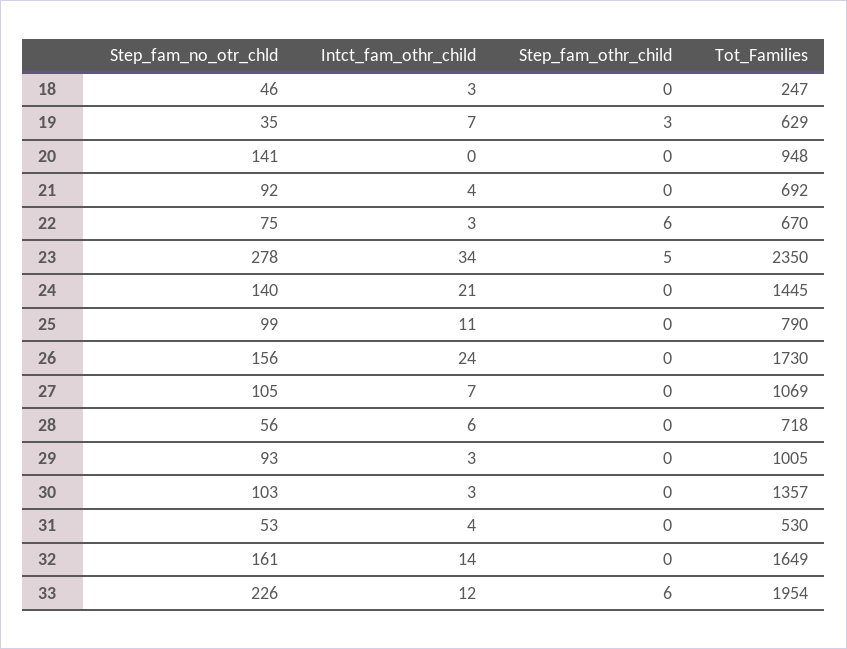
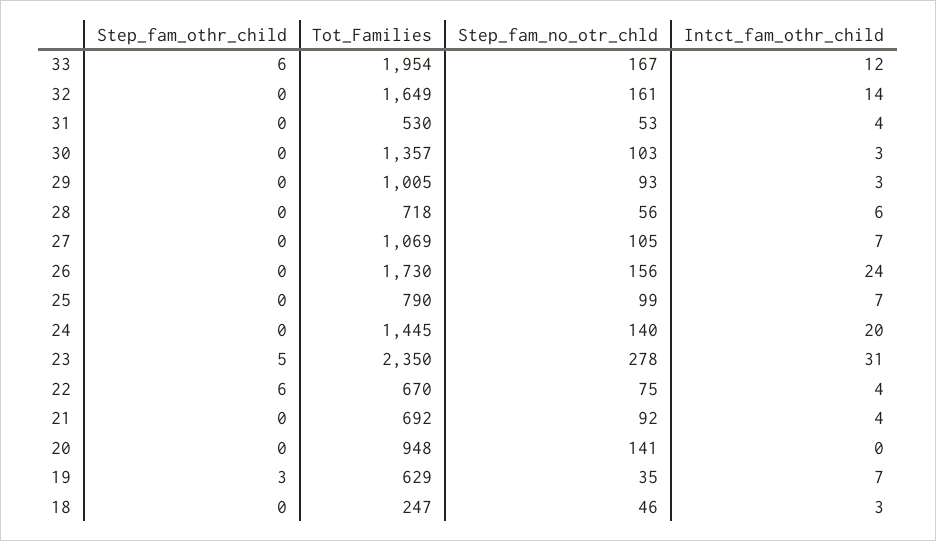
Intct_fam_othr_child, 22: 3 -> 4
Intct_fam_othr_child, 23: 34 -> 31
Intct_fam_othr_child, 24: 21 -> 20
Intct_fam_othr_child, 25: 11 -> 7
Step_fam_no_otr_chld, 33: 226 -> 167

